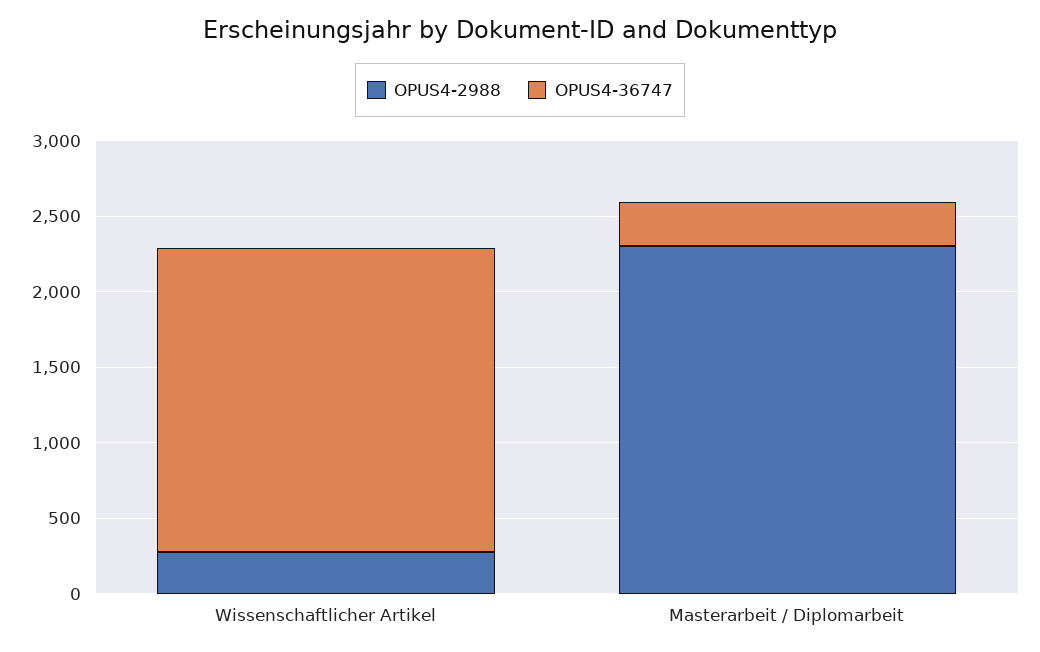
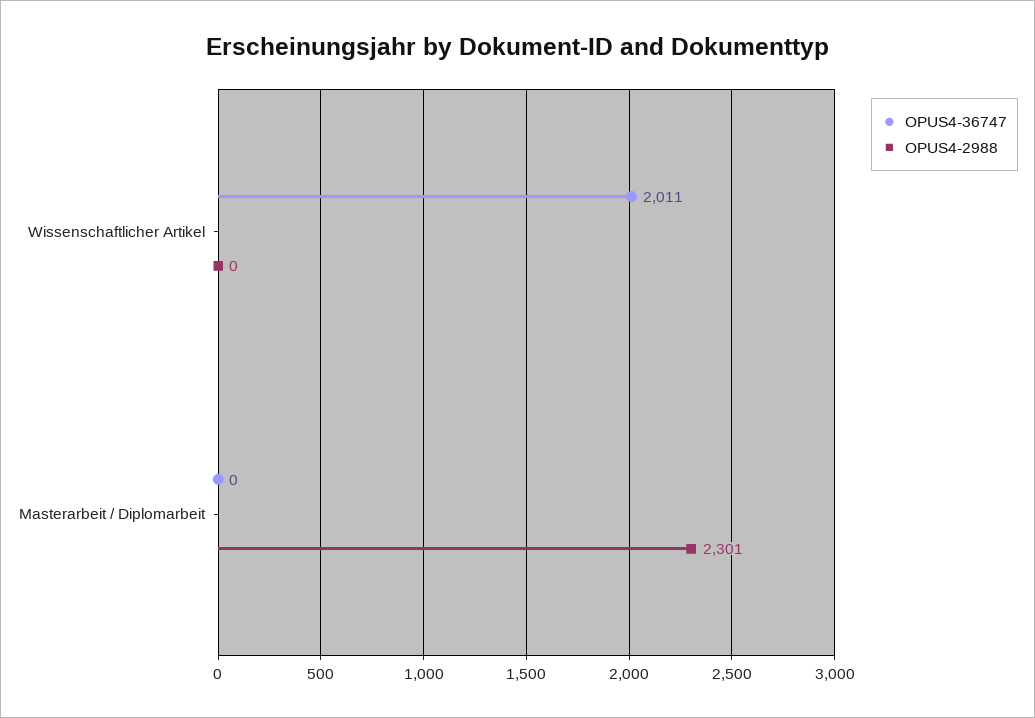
OPUS4-2988, Wissenschaftlicher Artikel: 300 -> 0
OPUS4-36747, Masterarbeit / Diplomarbeit: 300 -> 0

